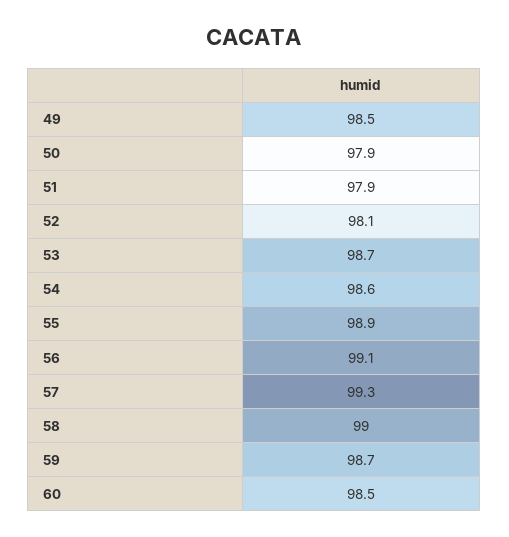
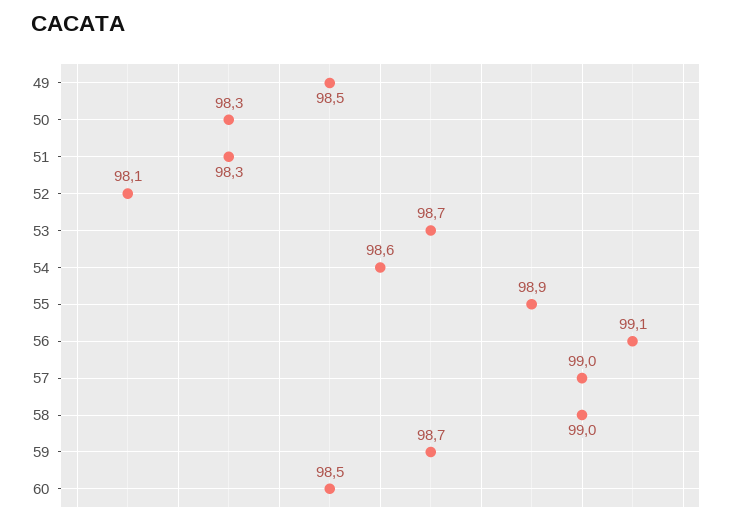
50: 97.9 -> 98.3
51: 97.9 -> 98.3
57: 99.3 -> 99

